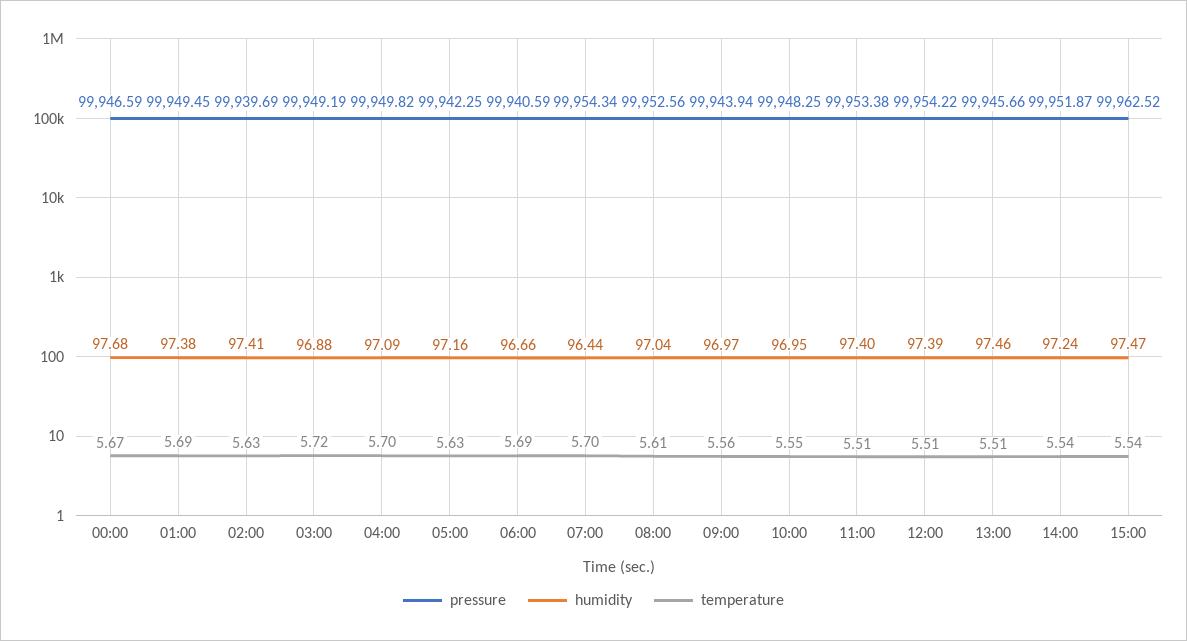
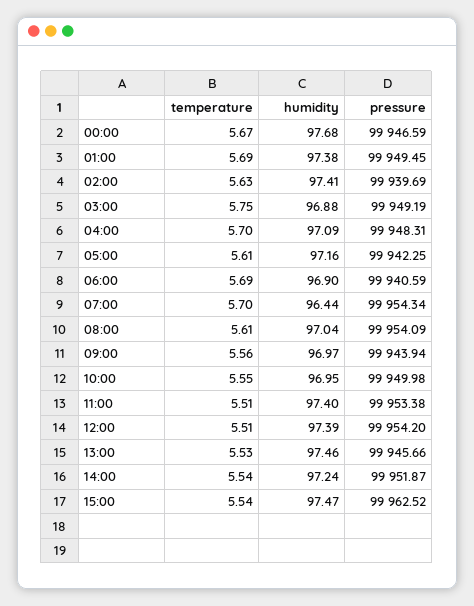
temperature, 03:00: 5.72 -> 5.75
pressure, 04:00: 99949.82 -> 99948.31
temperature, 05:00: 5.63 -> 5.61
humidity, 06:00: 96.66 -> 96.9
pressure, 08:00: 99952.56 -> 99954.09
pressure, 10:00: 99948.25 -> 99949.98
pressure, 12:00: 99954.22 -> 99954.2
temperature, 13:00: 5.51 -> 5.53

